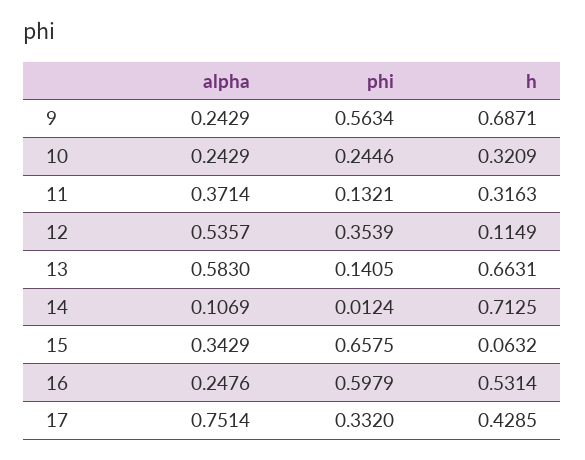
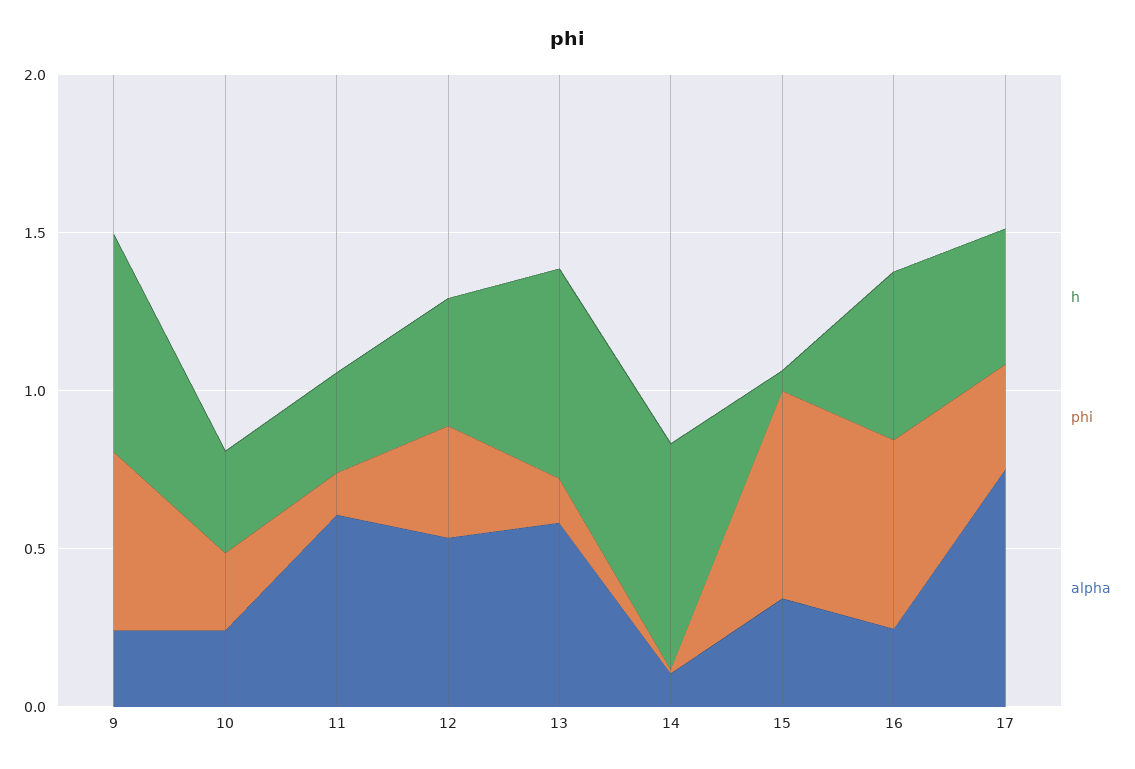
alpha, 11: 0.3714 -> 0.6
h, 12: 0.1149 -> 0.4

